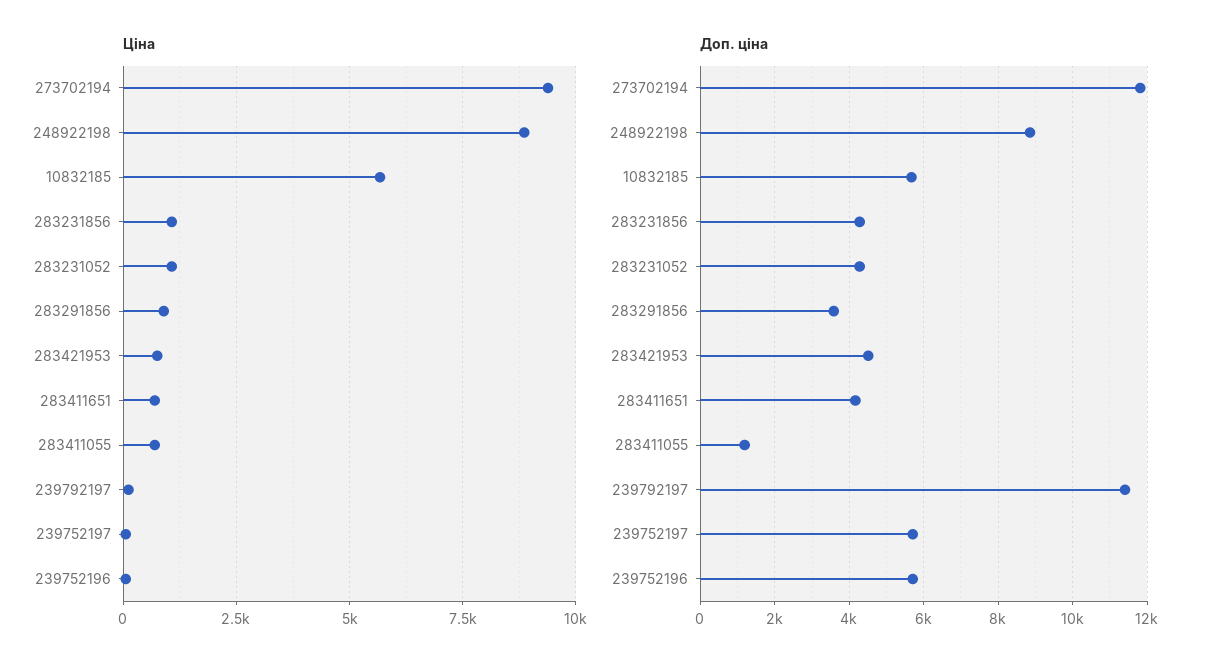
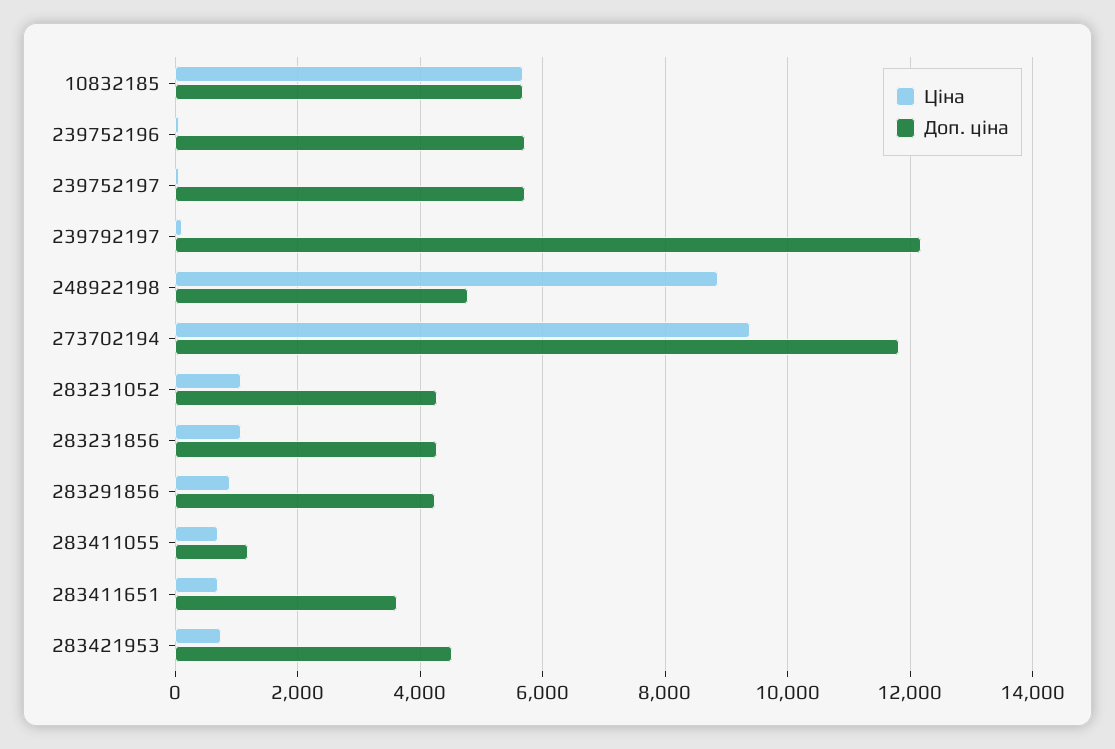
Доп. ціна, 248922198: 8800 -> 4800
Доп. ціна, 283291856: 3600 -> 4200
Доп. ціна, 283411651: 4200 -> 3600
Доп. ціна, 239792197: 11400 -> 12200

